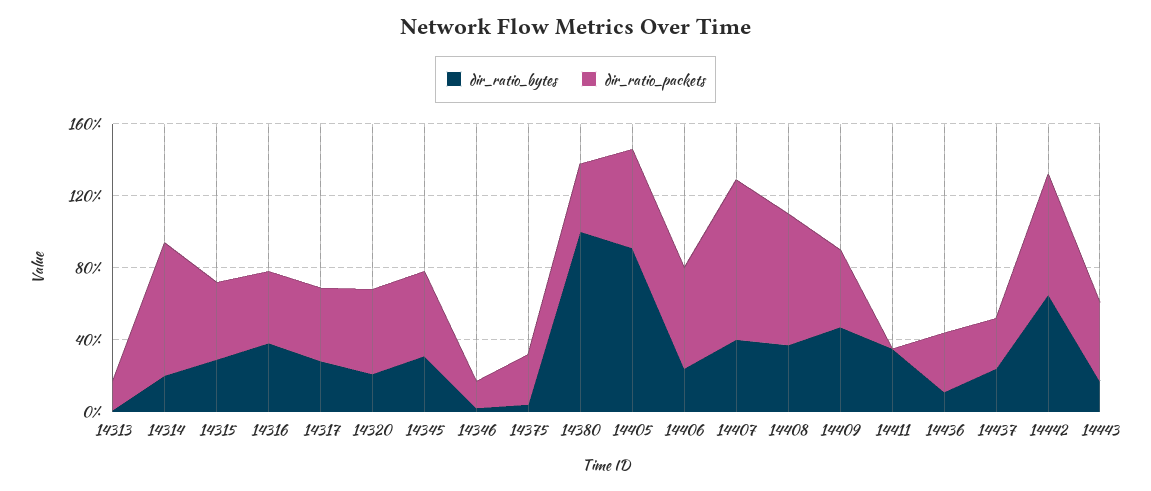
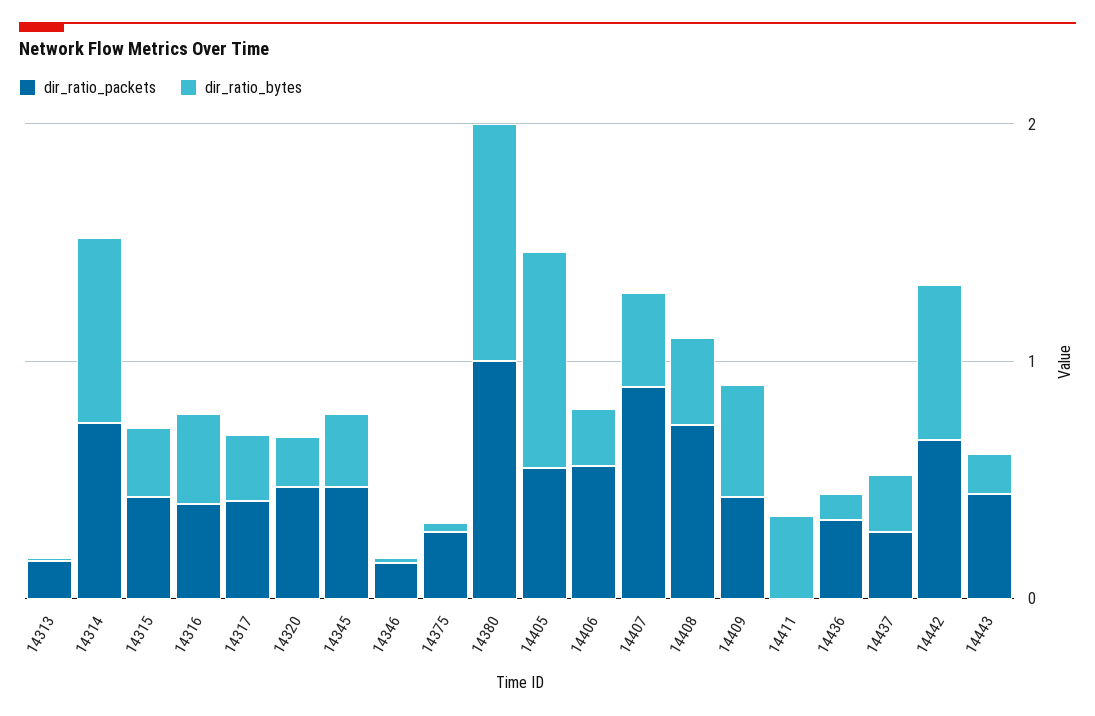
dir_ratio_bytes, 14314: 0.2 -> 0.8
dir_ratio_packets, 14380: 0.4 -> 1

